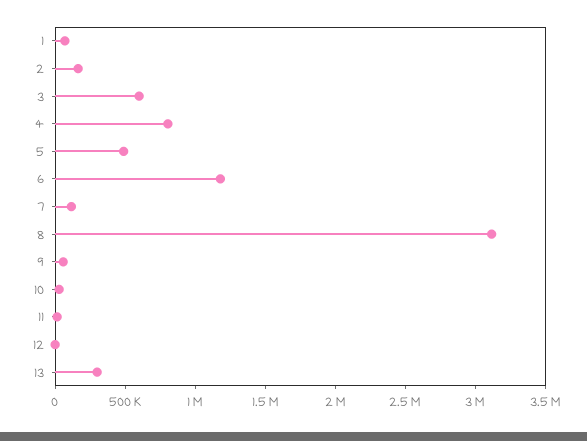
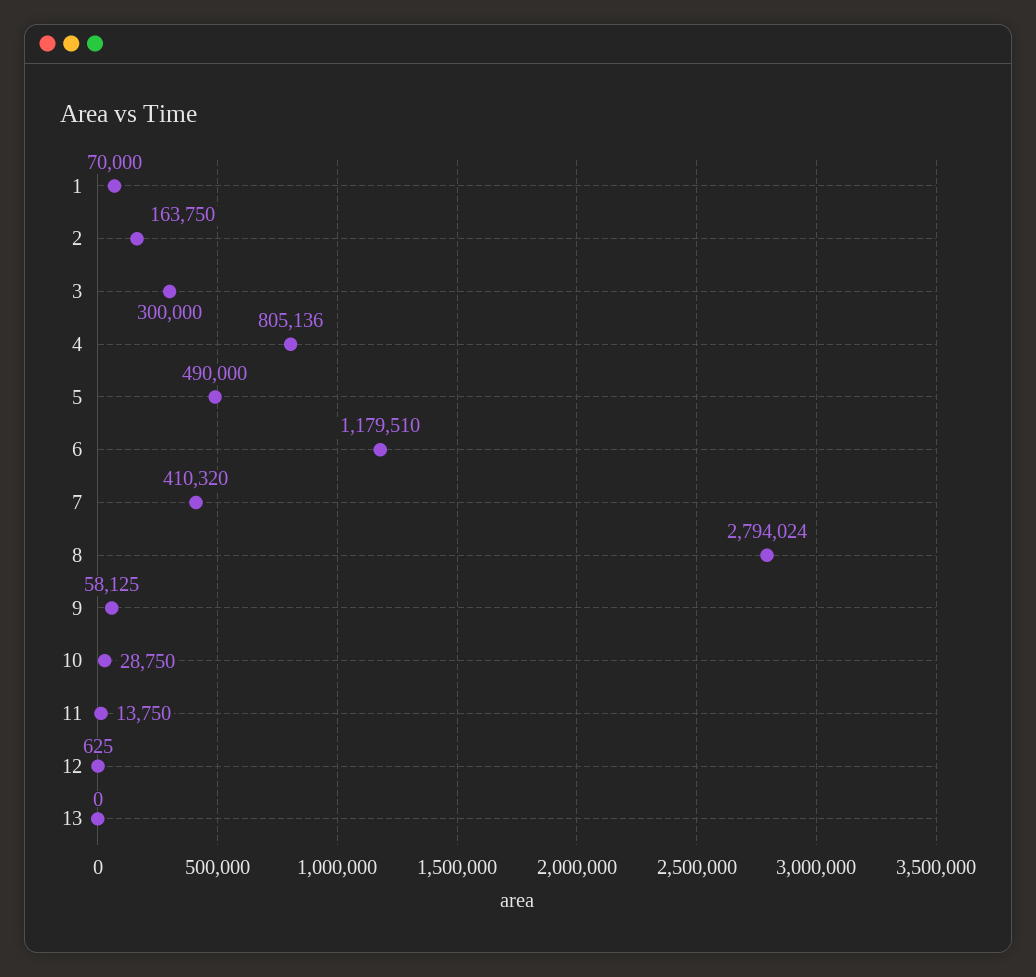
3: 600000 -> 300000
7: 100000 -> 410320
8: 3100000 -> 2794024
13: 300000 -> 0

